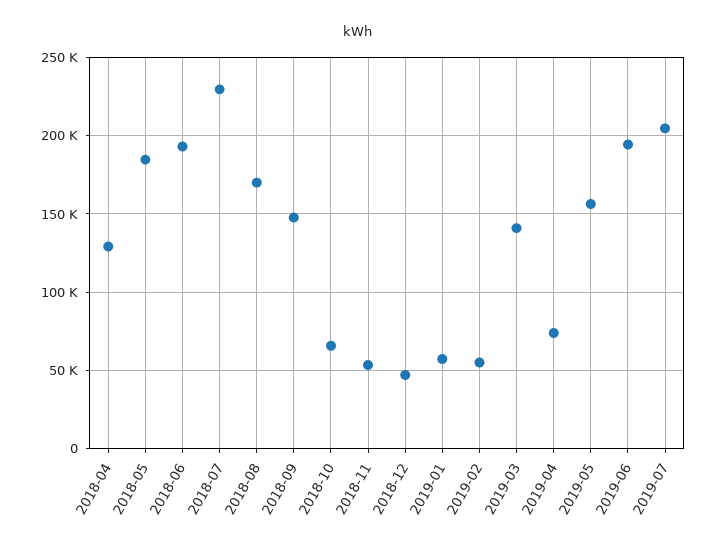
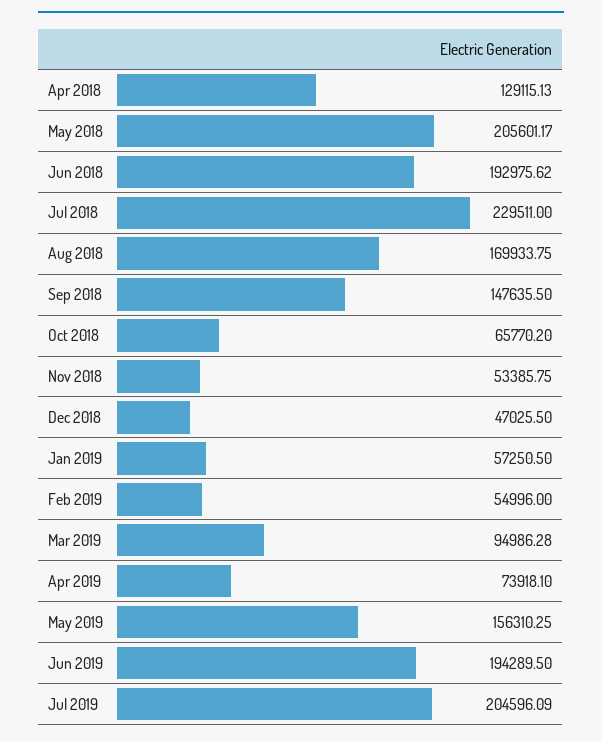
2018-05: 185000 -> 205601.17
2019-03: 140000 -> 94986.28

